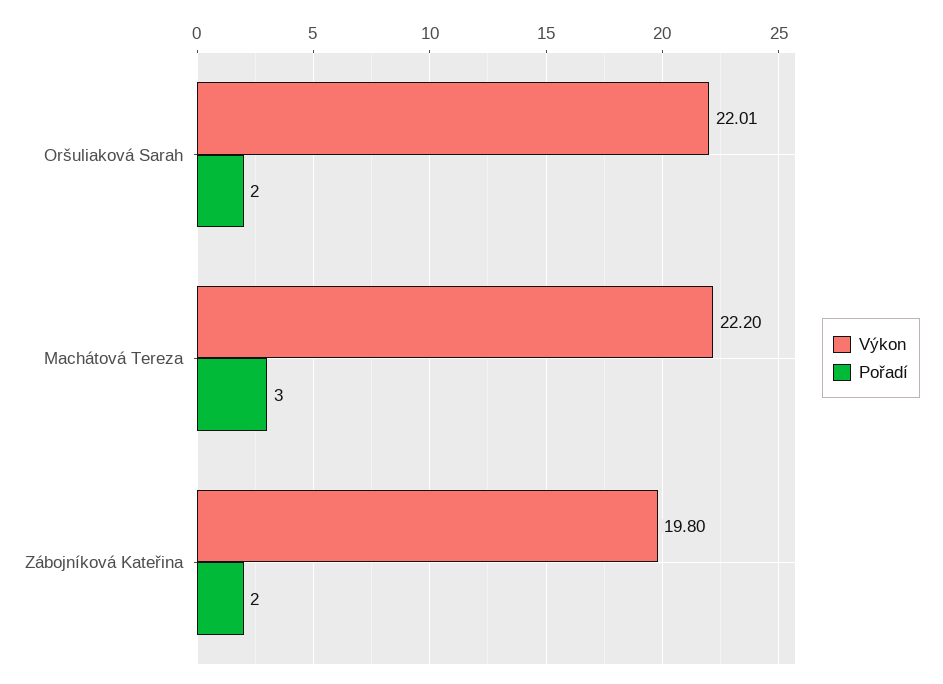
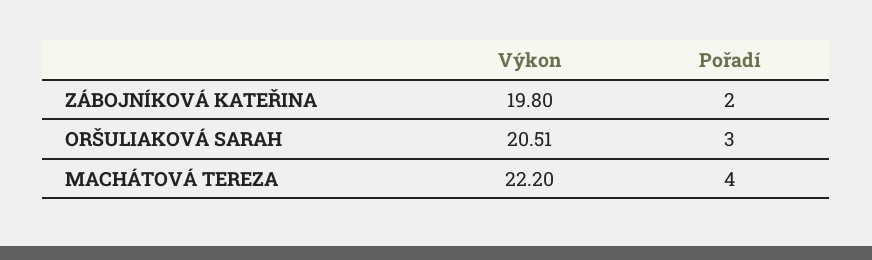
Výkon, Oršuliaková Sarah: 22.01 -> 20.51
Pořadí, Oršuliaková Sarah: 2 -> 3
Pořadí, Machátová Tereza: 3 -> 4

